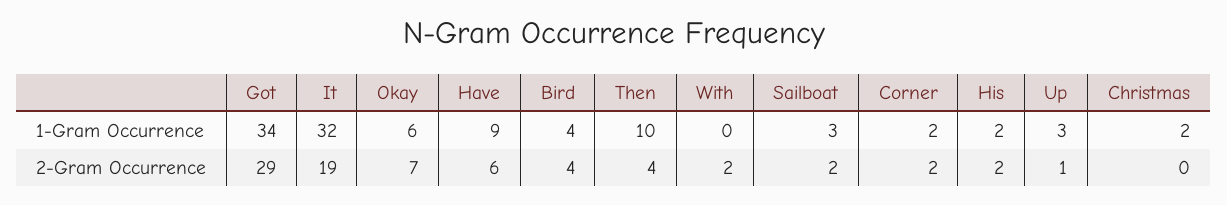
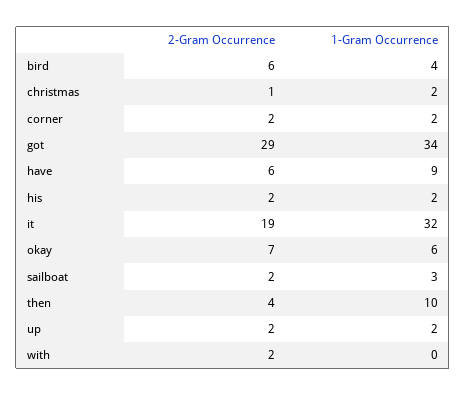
Up, 1-Gram Occurrence: 3 -> 2
Bird, 2-Gram Occurrence: 4 -> 6
Up, 2-Gram Occurrence: 1 -> 2
Christmas, 2-Gram Occurrence: 0 -> 1

